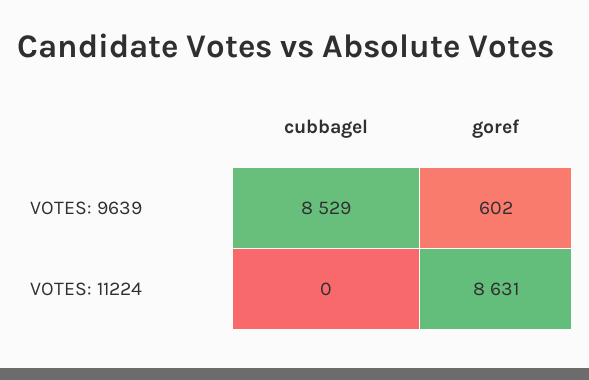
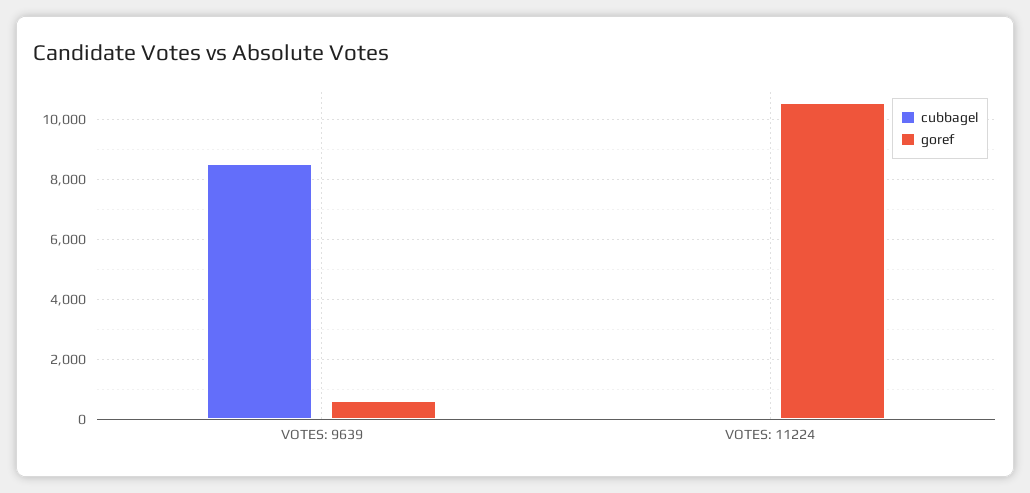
goref, VOTES: 11224: 8631 -> 10500

